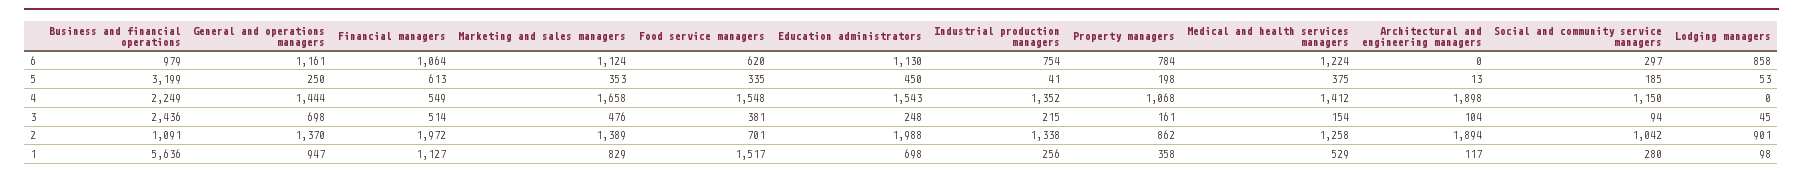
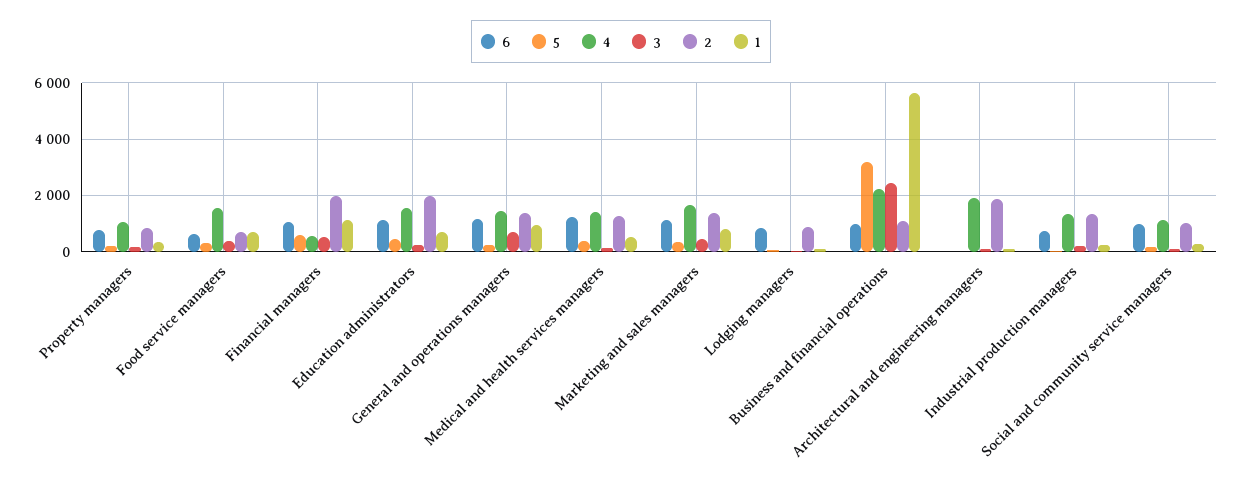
6, Social and community service managers: 297 -> 1000
1, Food service managers: 1517 -> 750

